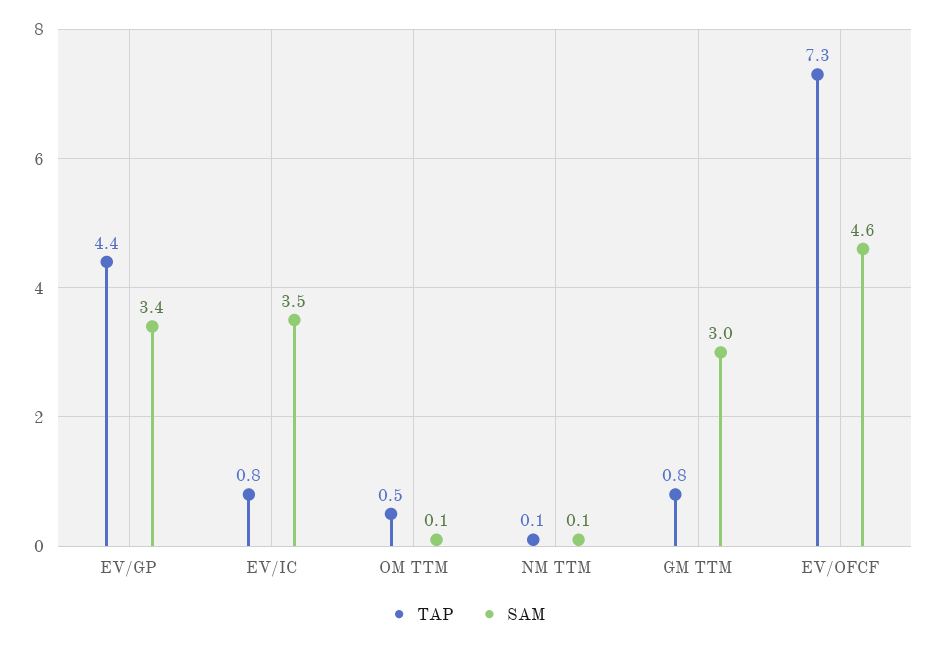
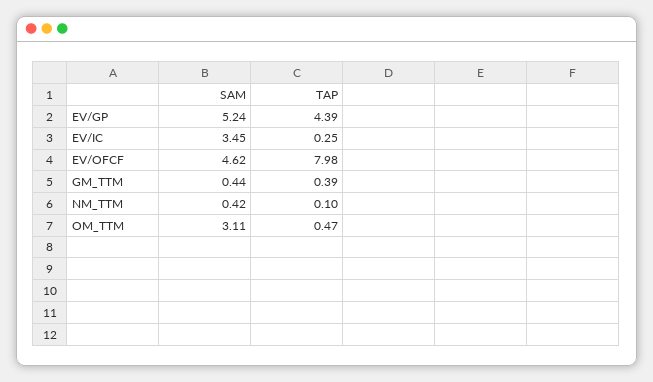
SAM, EV/GP: 3.4 -> 5.24
TAP, EV/IC: 0.8 -> 0.25
SAM, OM TTM: 0.1 -> 3.11
SAM, NM TTM: 0.1 -> 0.42
TAP, GM TTM: 0.8 -> 0.39
SAM, GM TTM: 3 -> 0.44
TAP, EV/OFCF: 7.3 -> 7.98

